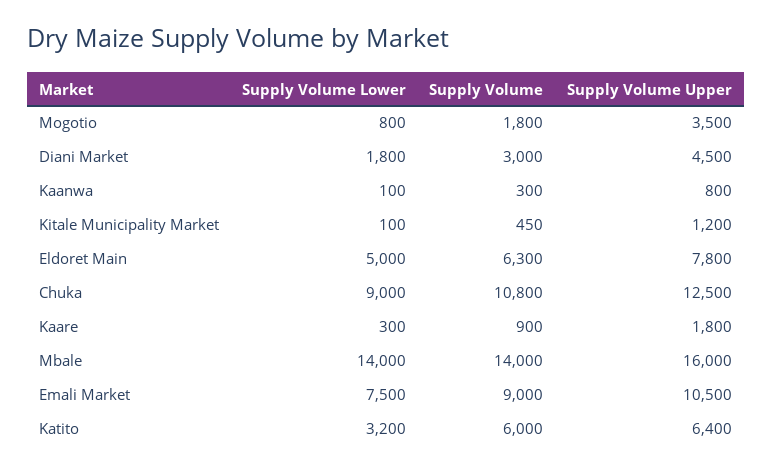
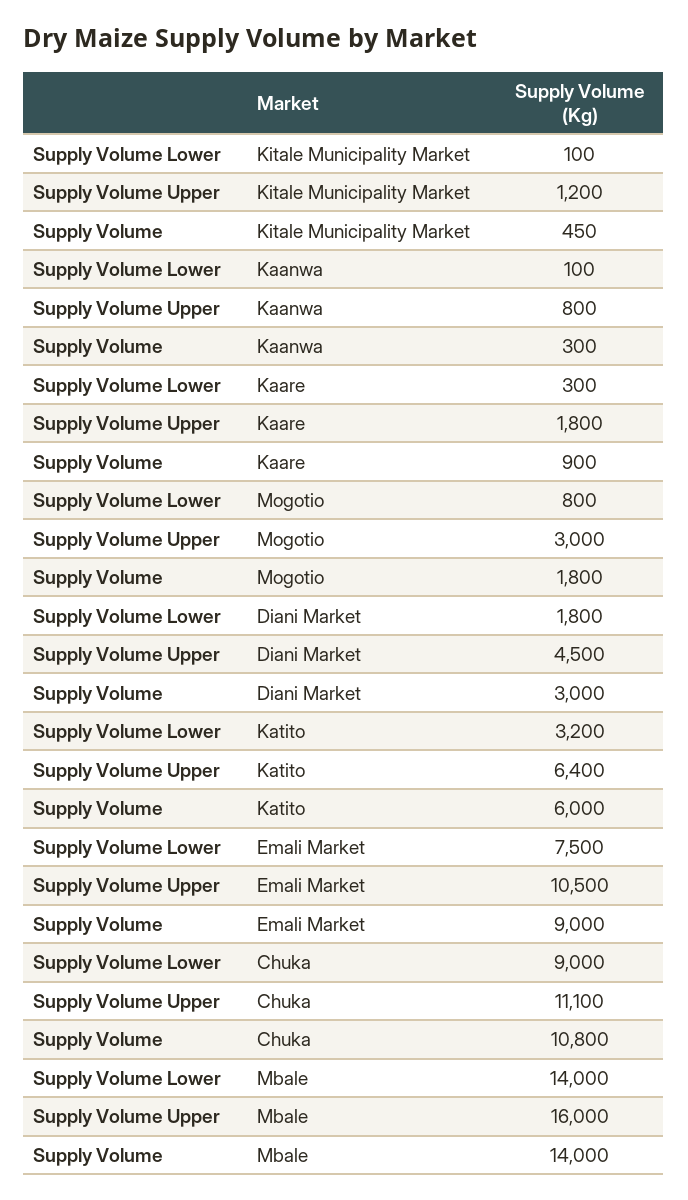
Supply Volume Upper, Mogotio: 3500 -> 3000
Supply Volume Lower, Eldoret Main: 5000 -> none
Supply Volume, Eldoret Main: 6300 -> none
Supply Volume Upper, Eldoret Main: 7800 -> none
Supply Volume Upper, Chuka: 12500 -> 11100

